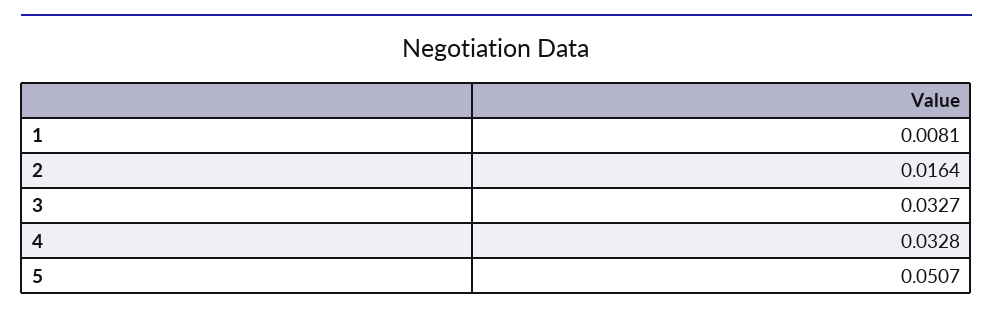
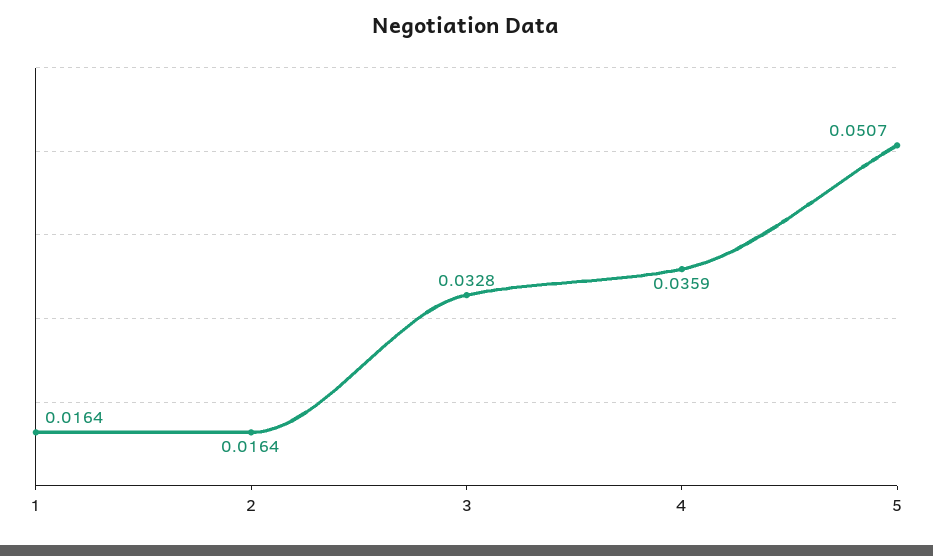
1: 0.0081 -> 0.0164
3: 0.0327 -> 0.0328
4: 0.0328 -> 0.0359

